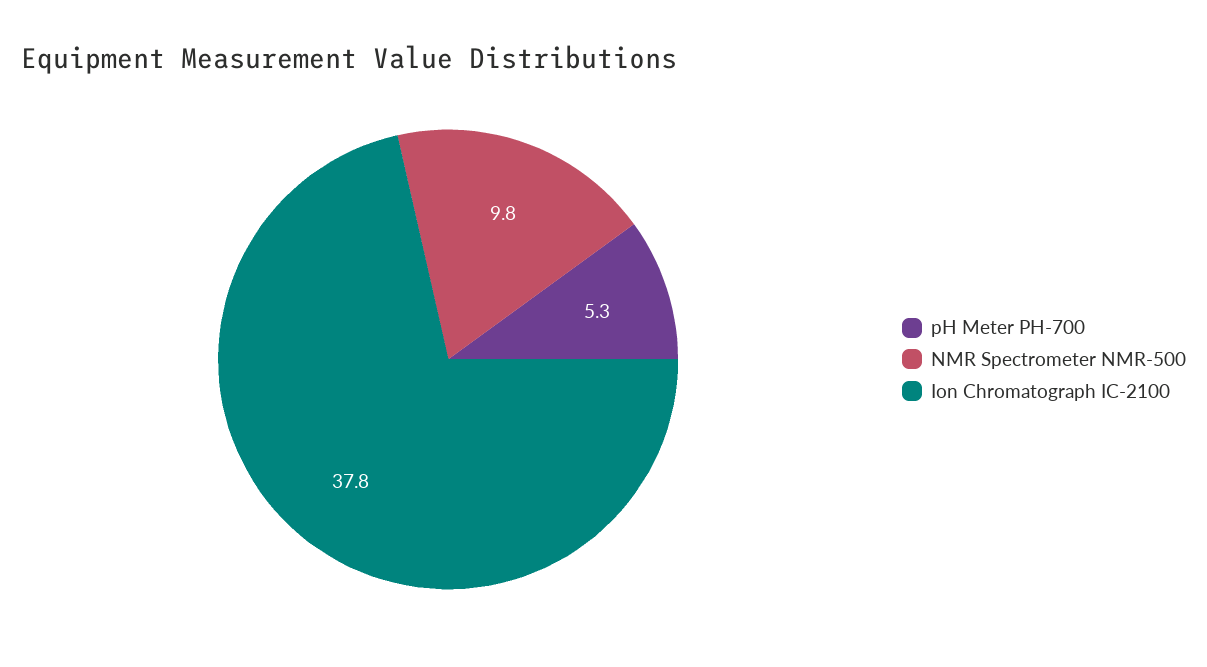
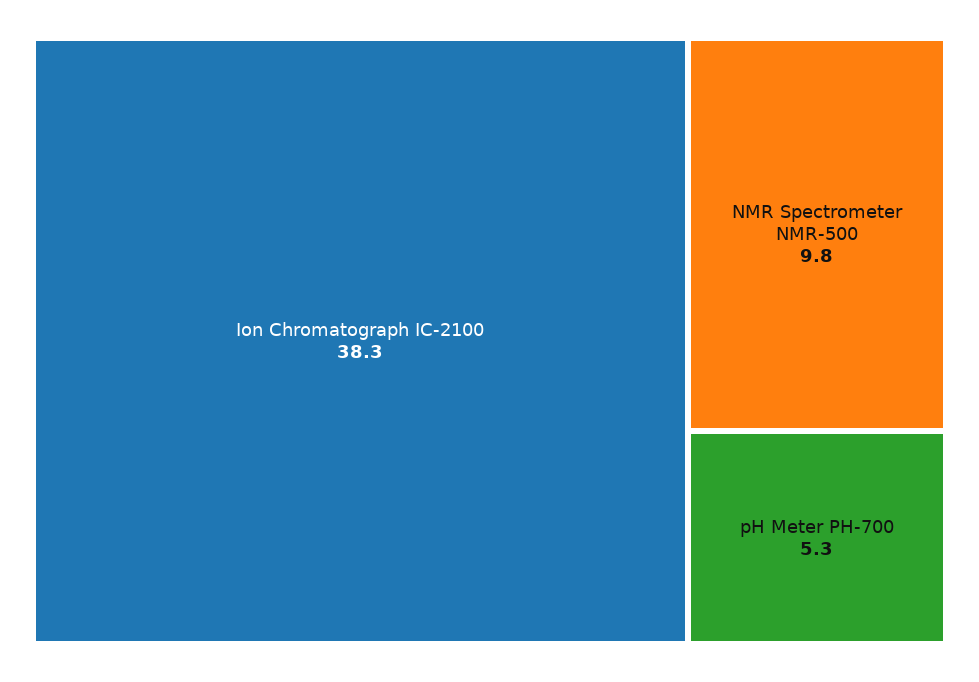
Ion Chromatograph IC-2100: 37.8 -> 38.3

